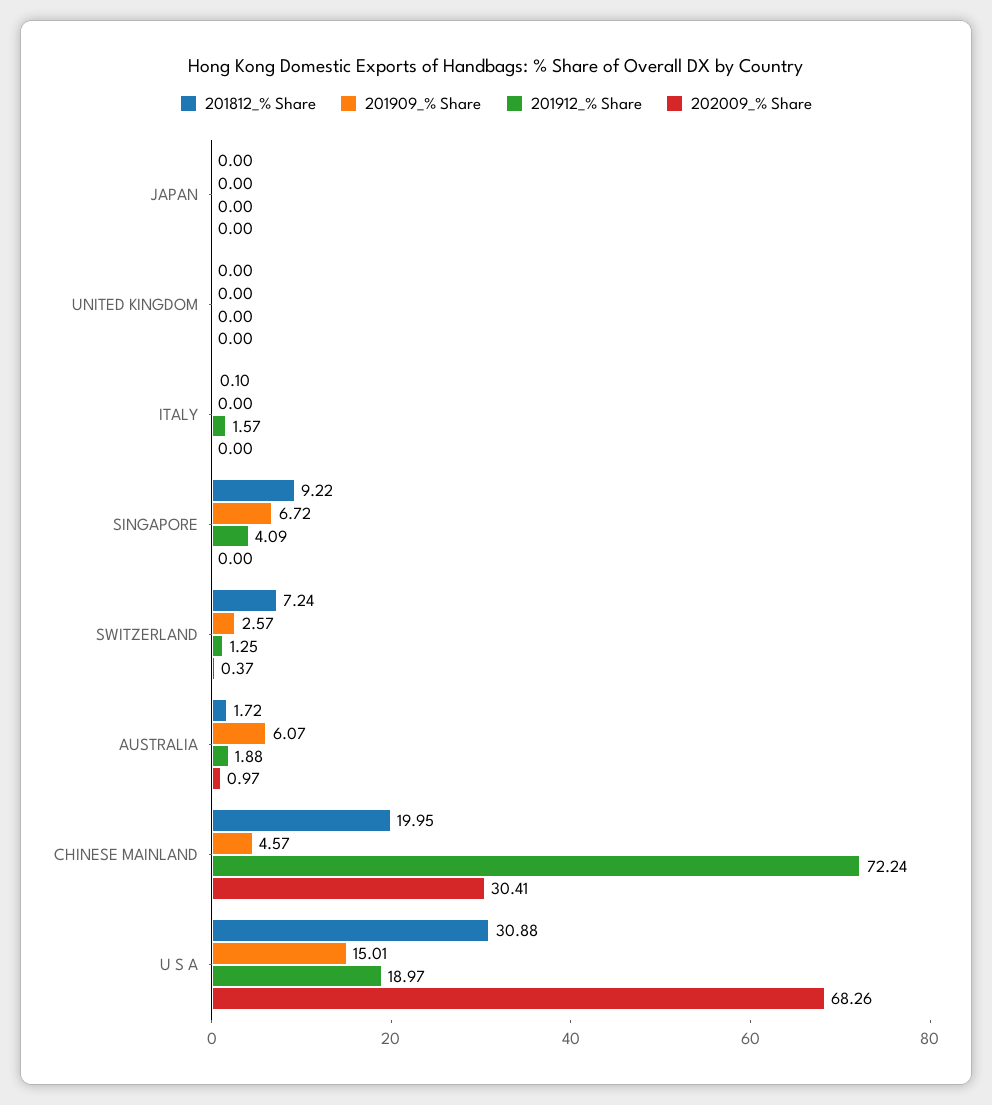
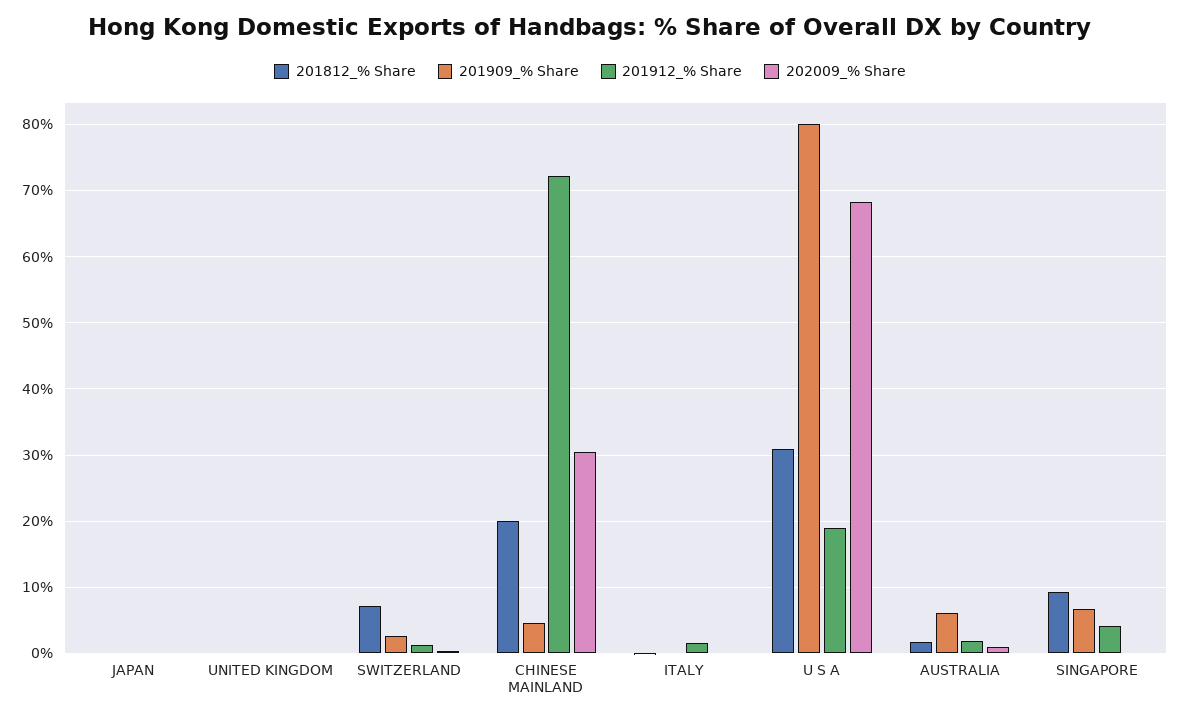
201909_% Share, U S A: 15.01 -> 80

